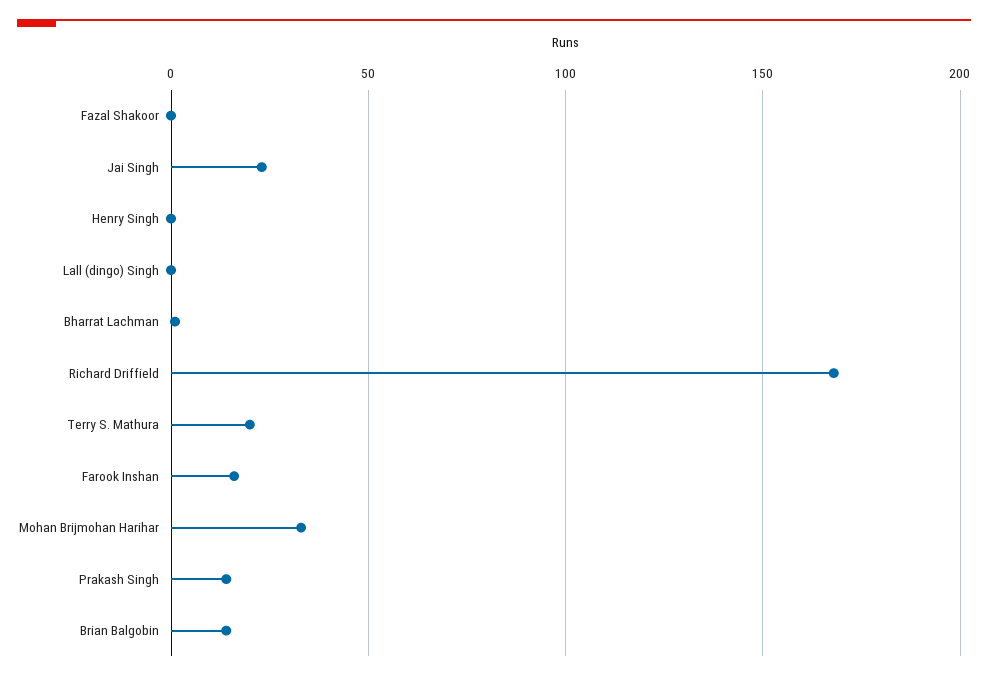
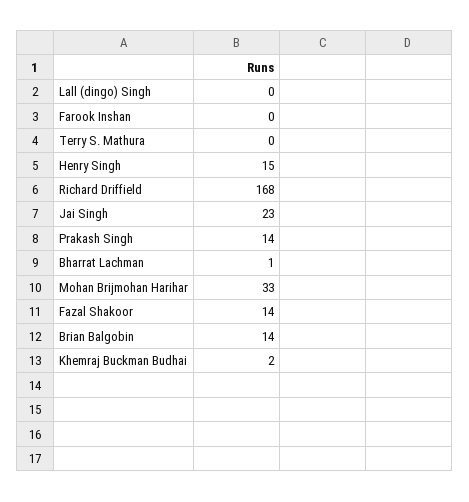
Fazal Shakoor: 0 -> 14
Henry Singh: 0 -> 15
Terry S. Mathura: 20 -> 0
Farook Inshan: 15 -> 0
Khemraj Buckman Budhai: none -> 2

